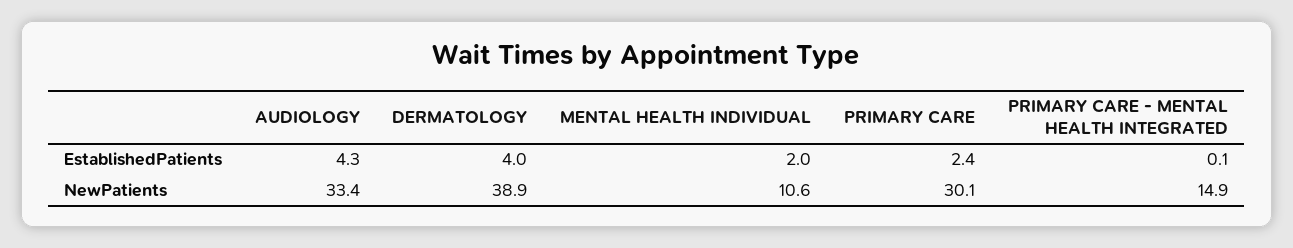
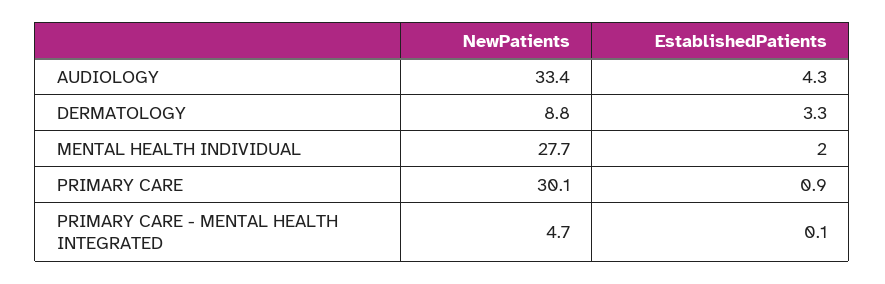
DERMATOLOGY, EstablishedPatients: 4 -> 3.3
PRIMARY CARE, EstablishedPatients: 2.4 -> 0.9
DERMATOLOGY, NewPatients: 38.9 -> 8.8
MENTAL HEALTH INDIVIDUAL, NewPatients: 10.6 -> 27.7
PRIMARY CARE - MENTAL HEALTH INTEGRATED, NewPatients: 14.9 -> 4.7

